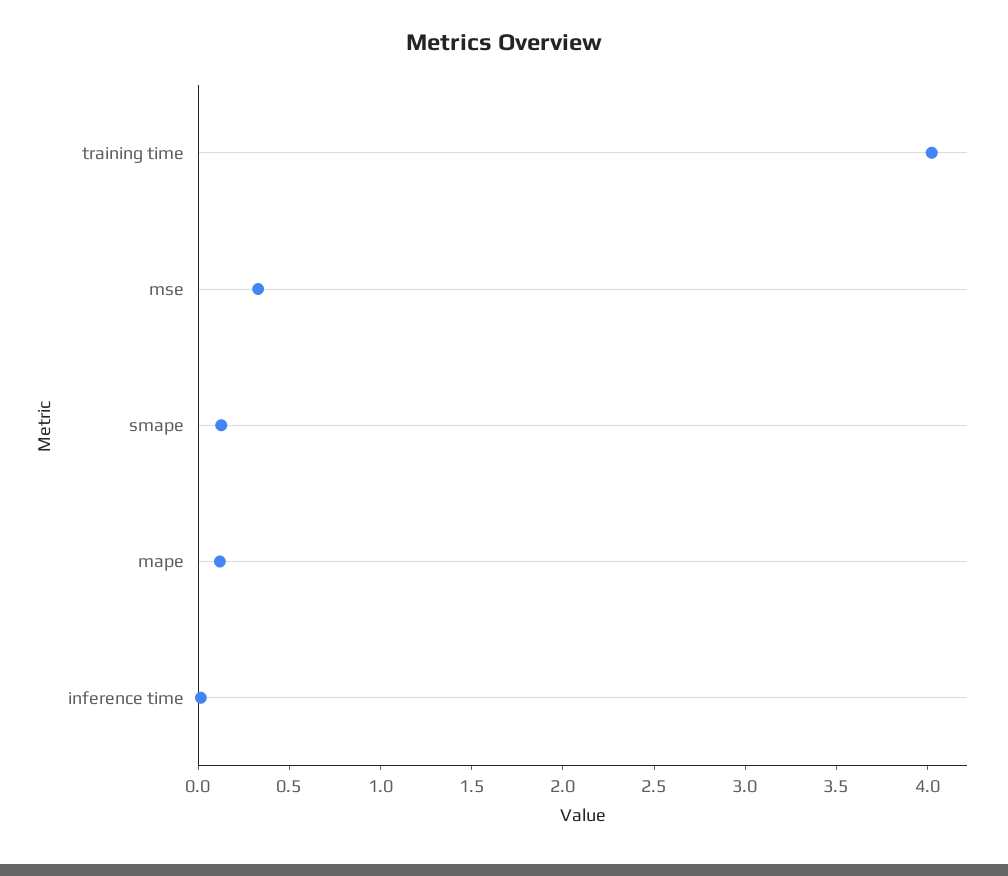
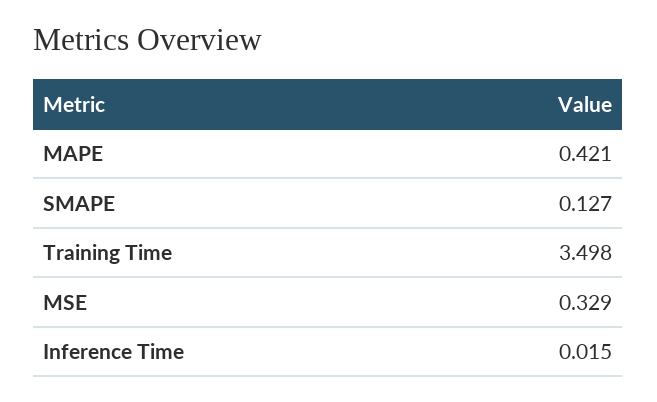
training time: 4 -> 3.498
mape: 0.1 -> 0.421

